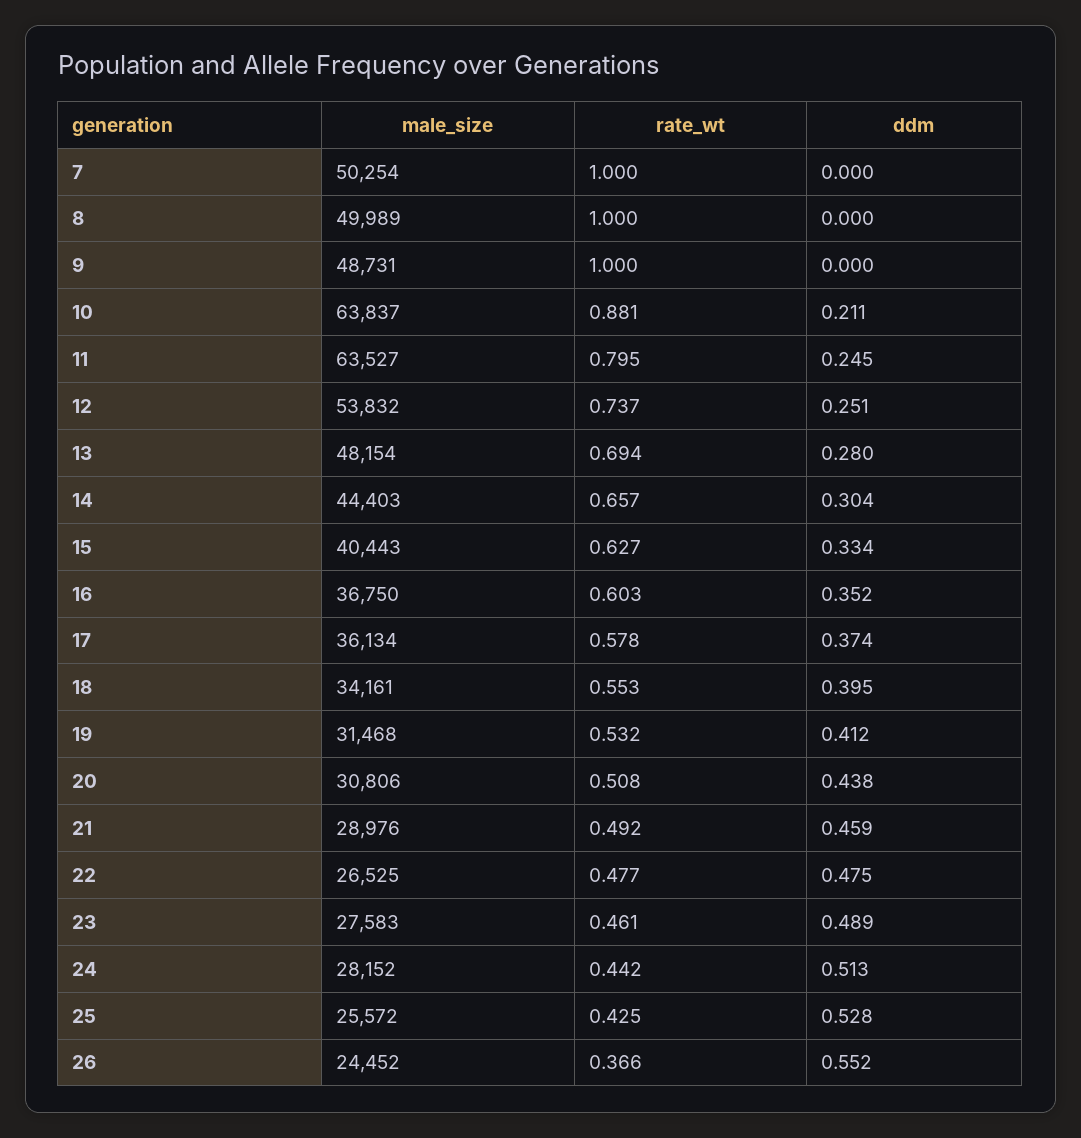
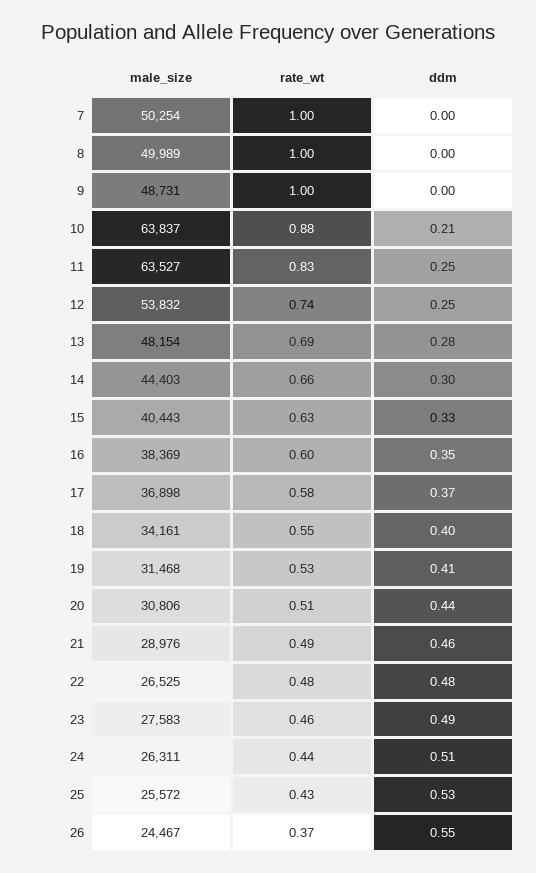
rate_wt, 11: 0.795 -> 0.83
male_size, 16: 36750 -> 38369
male_size, 17: 36134 -> 36898
male_size, 24: 28152 -> 26311
male_size, 26: 24452 -> 24467

